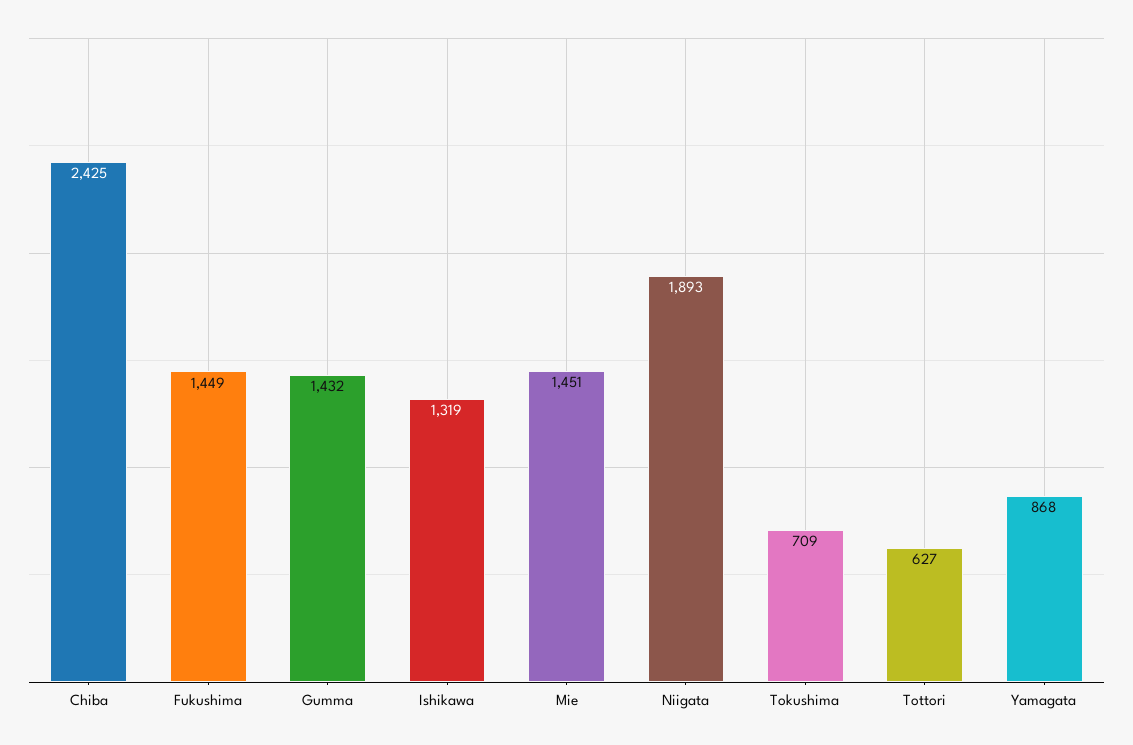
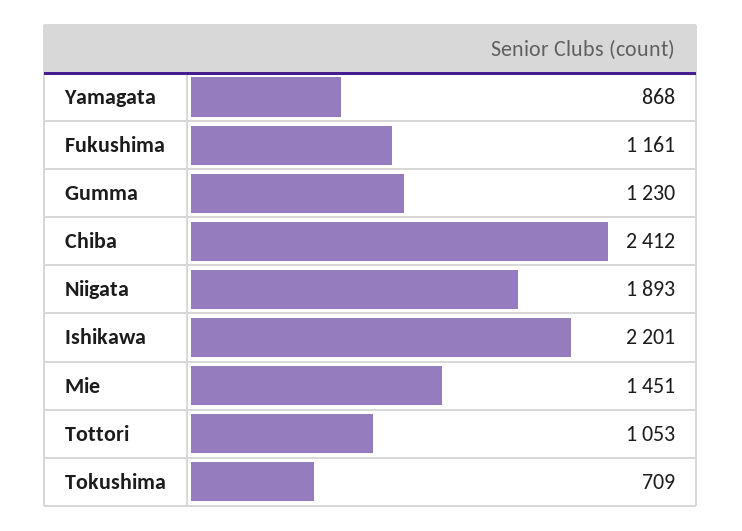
Chiba: 2425 -> 2412
Fukushima: 1449 -> 1161
Gumma: 1432 -> 1230
Ishikawa: 1319 -> 2201
Tottori: 627 -> 1053

